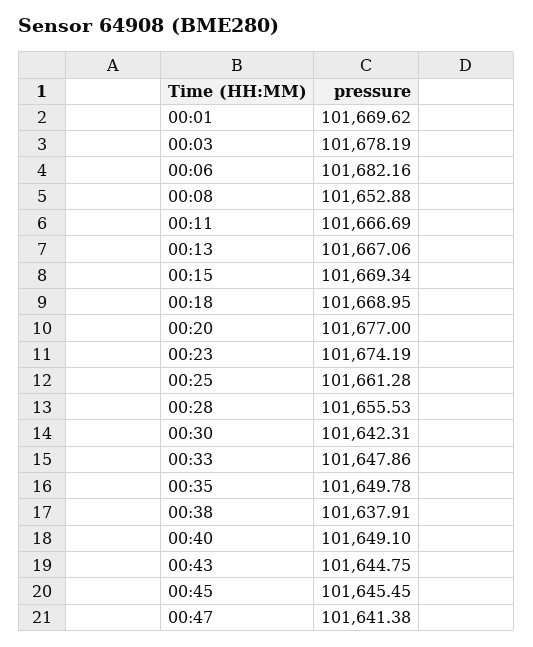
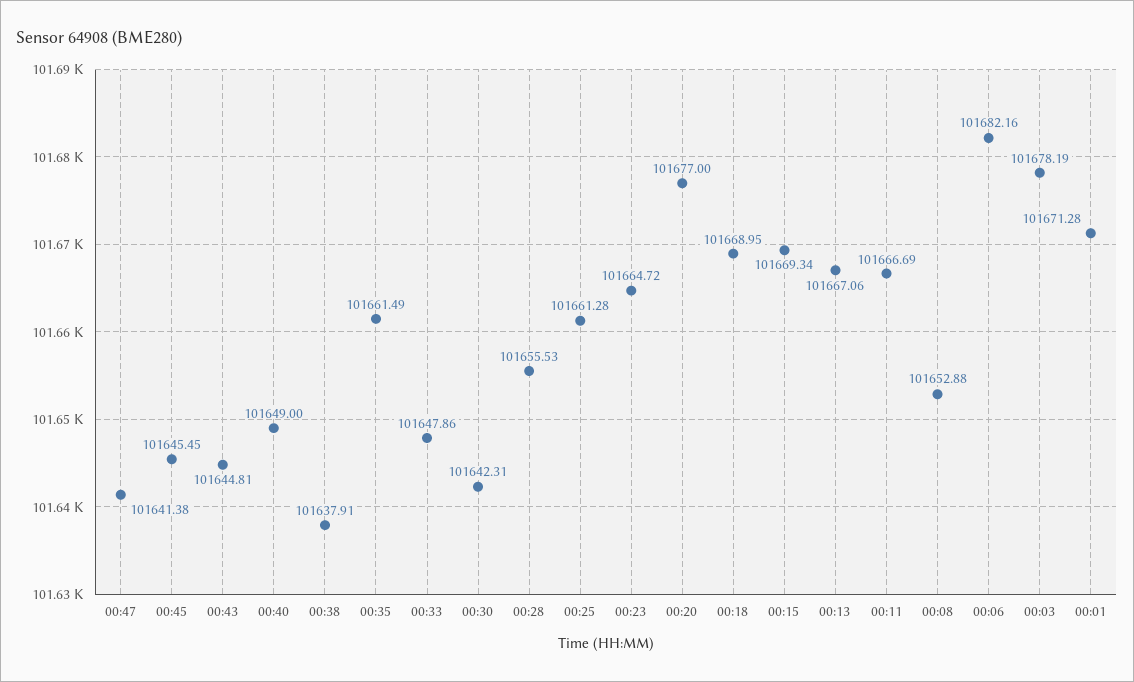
00:01: 101669.62 -> 101671.28
00:23: 101674.19 -> 101664.72
00:35: 101649.78 -> 101661.49
00:40: 101649.1 -> 101649
00:43: 101644.75 -> 101644.81

